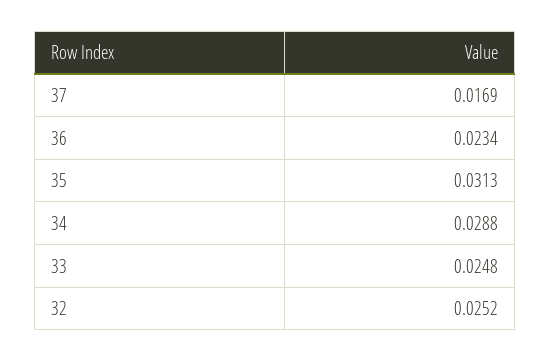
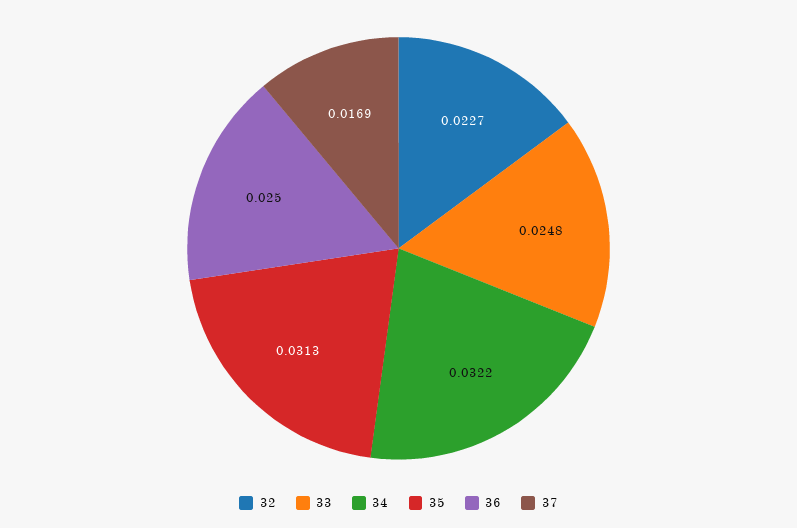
36: 0.0234 -> 0.025
34: 0.0288 -> 0.0322
32: 0.0252 -> 0.0227

